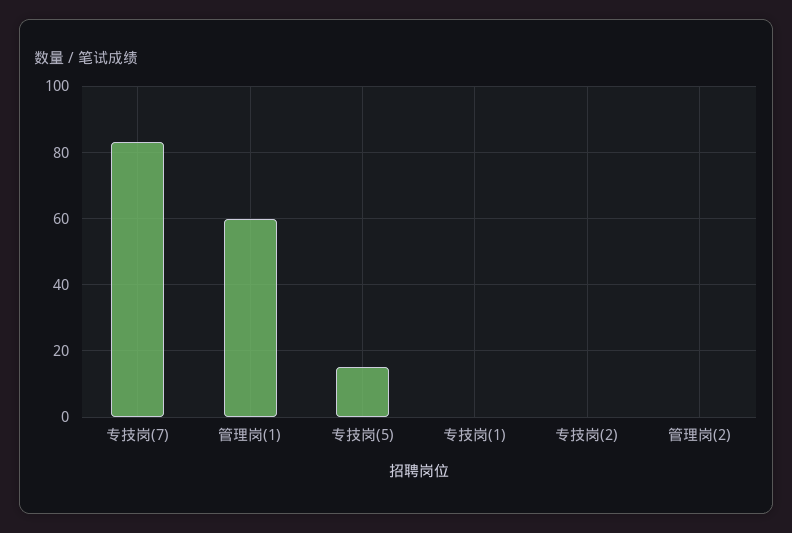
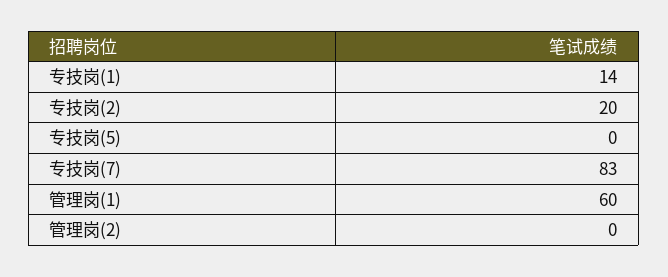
专技岗(5): 15 -> 0
专技岗(1): 0 -> 14
专技岗(2): 0 -> 20

